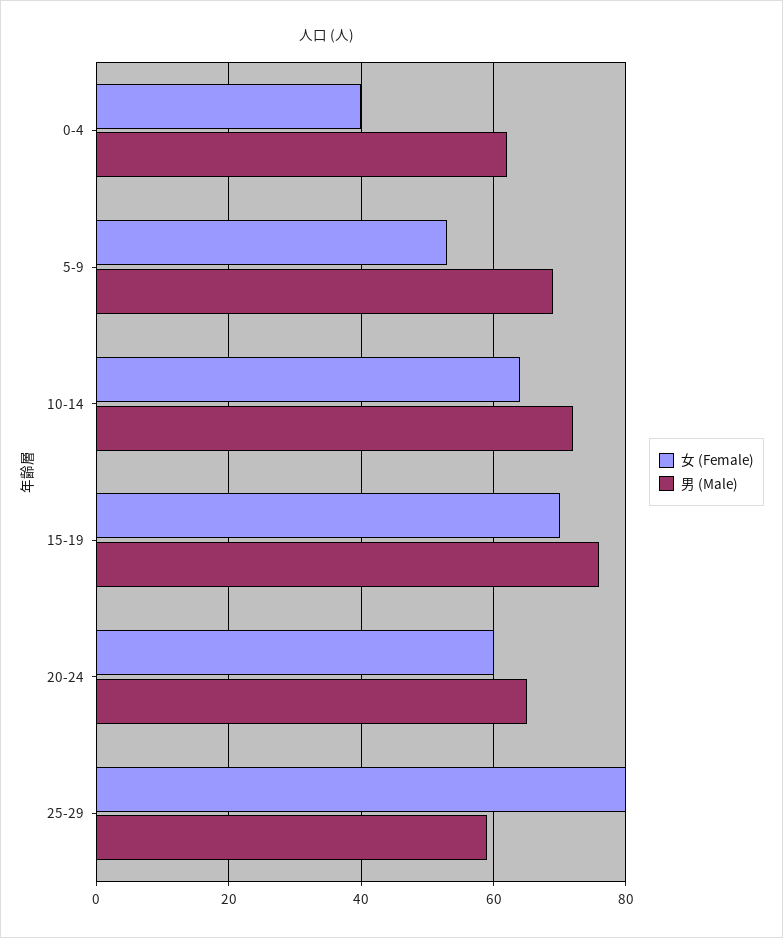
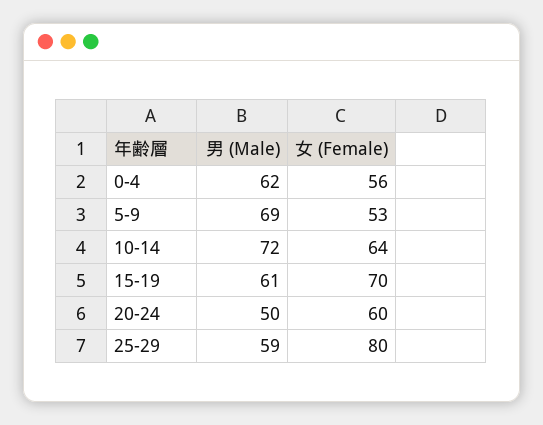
女 (Female), 0-4: 40 -> 56
男 (Male), 15-19: 75 -> 61
男 (Male), 20-24: 65 -> 50

